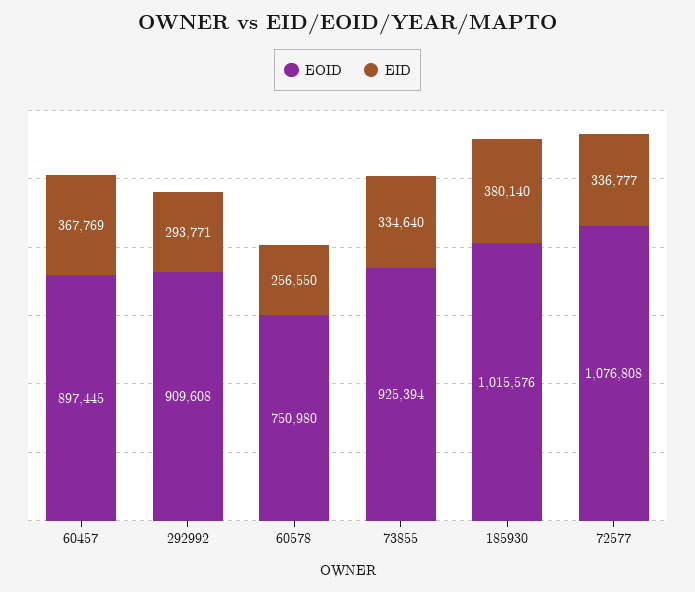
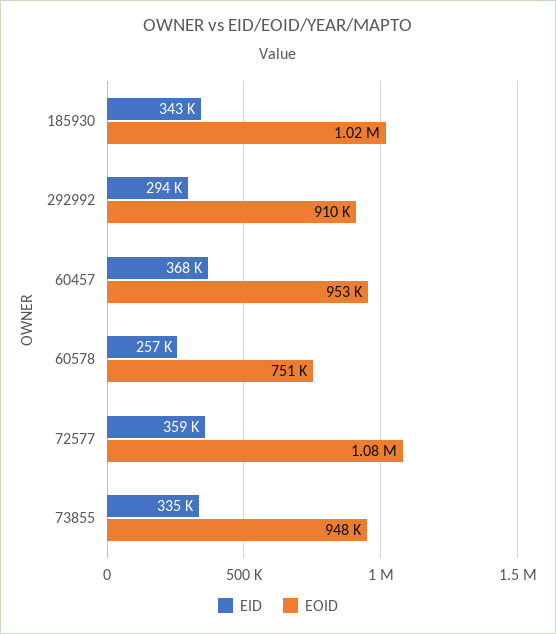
EOID, 60457: 897445 -> 953000
EOID, 73855: 925394 -> 948000
EID, 185930: 380140 -> 343000
EID, 72577: 336777 -> 359000

